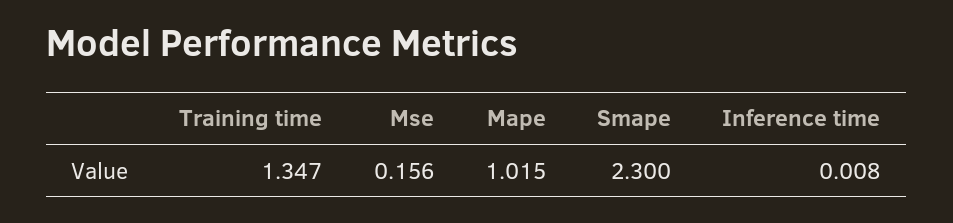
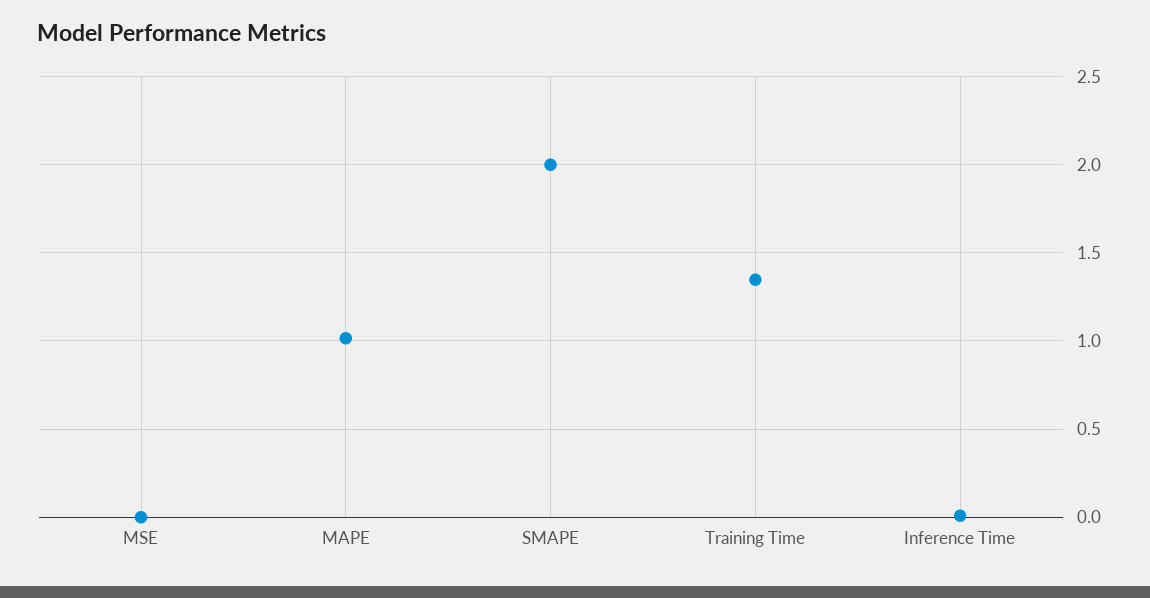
Mse: 0.156 -> 0
Smape: 2.3 -> 2

